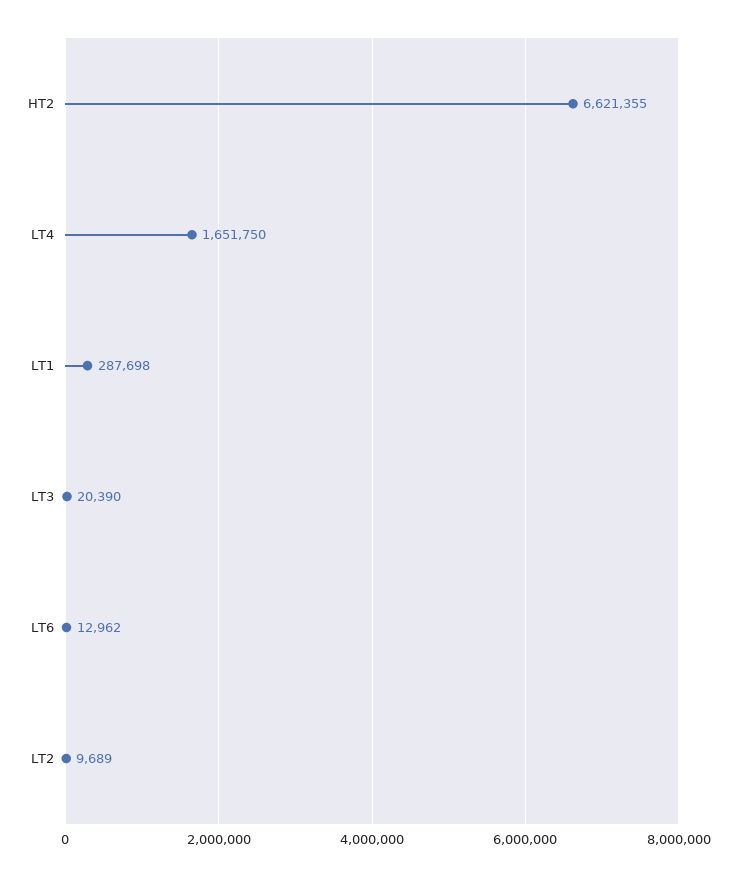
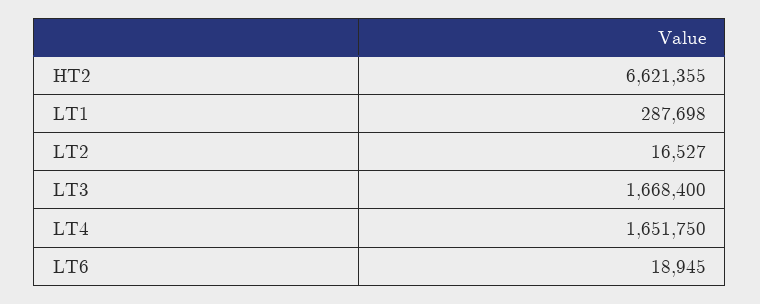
LT3: 20390 -> 1668400
LT6: 12962 -> 18945
LT2: 9689 -> 16527

